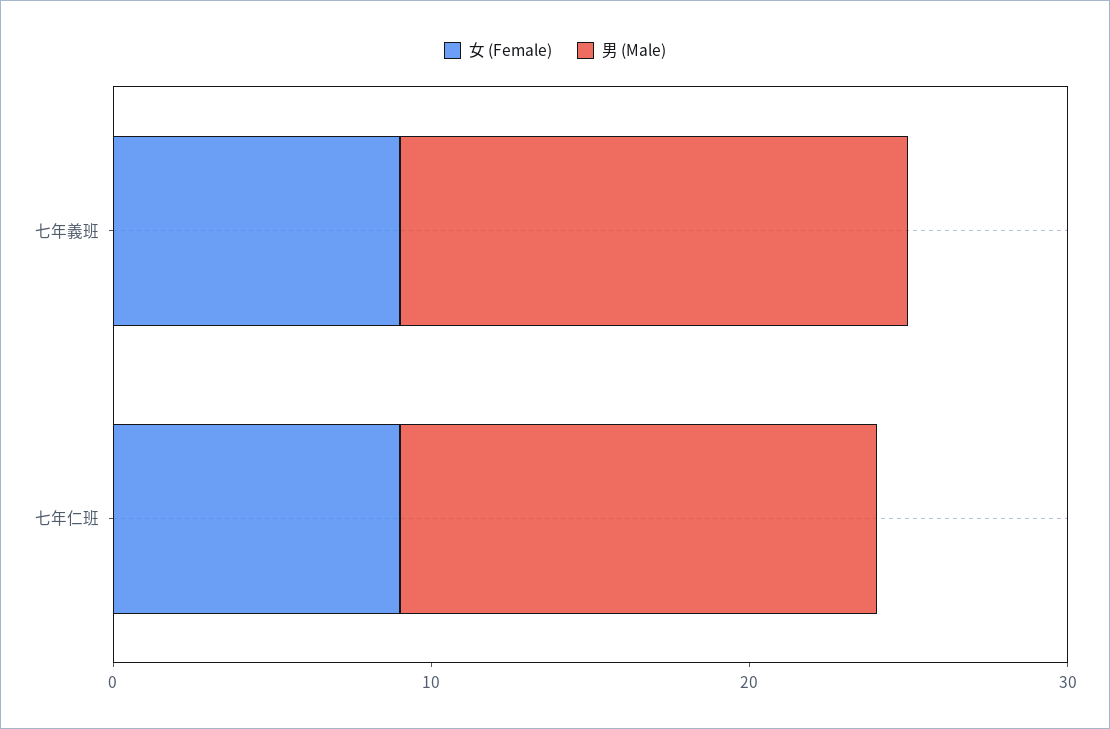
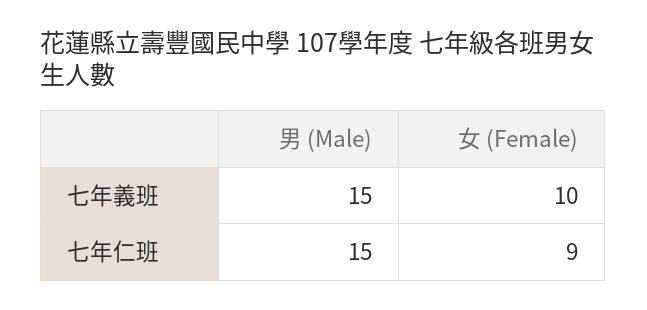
女 (Female), 七年義班: 9 -> 10
男 (Male), 七年義班: 16 -> 15

